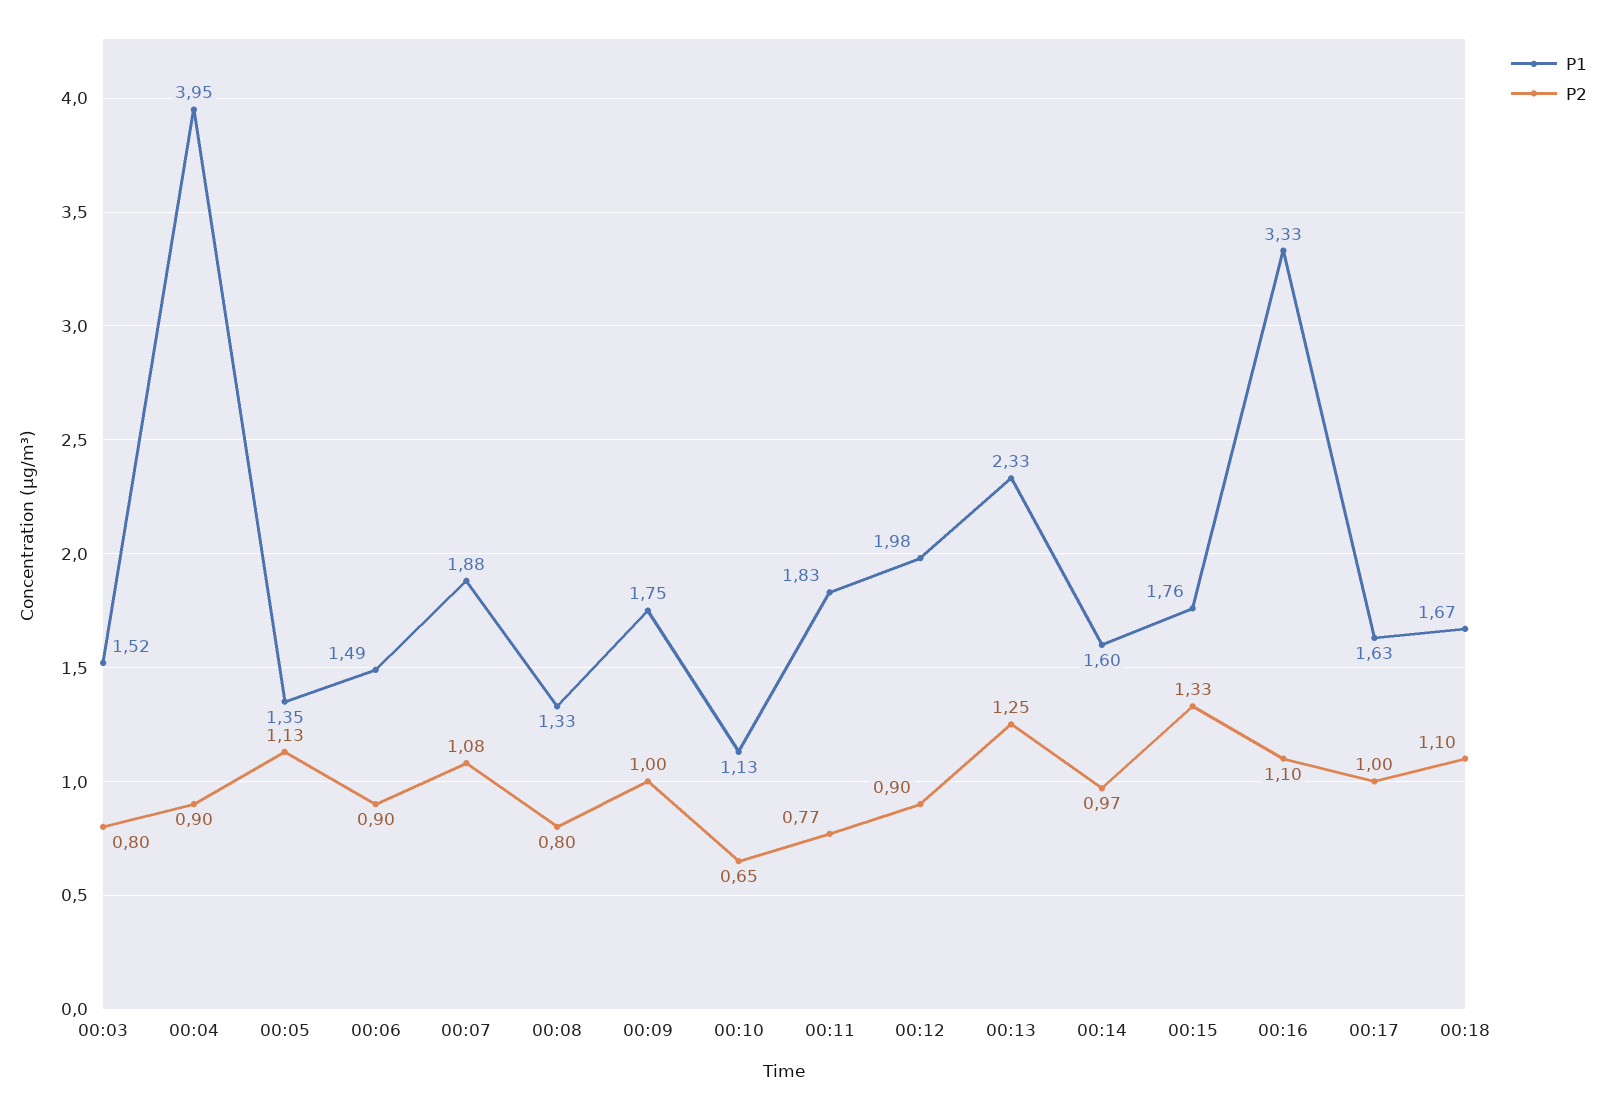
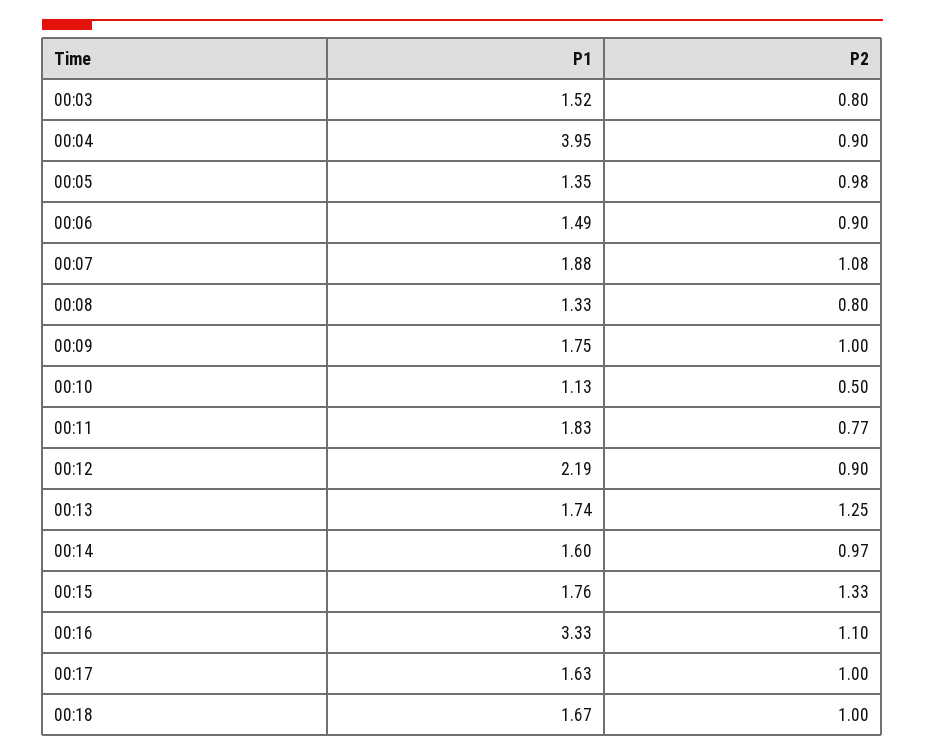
P2, 00:05: 1.13 -> 0.98
P2, 00:10: 0.65 -> 0.5
P1, 00:12: 1.98 -> 2.19
P1, 00:13: 2.33 -> 1.74
P2, 00:18: 1.1 -> 1

